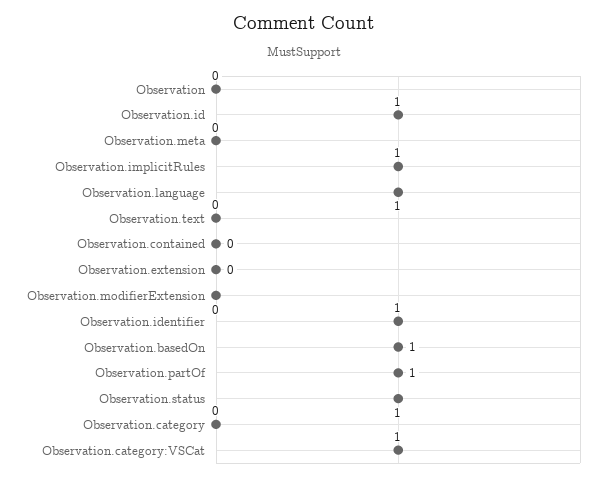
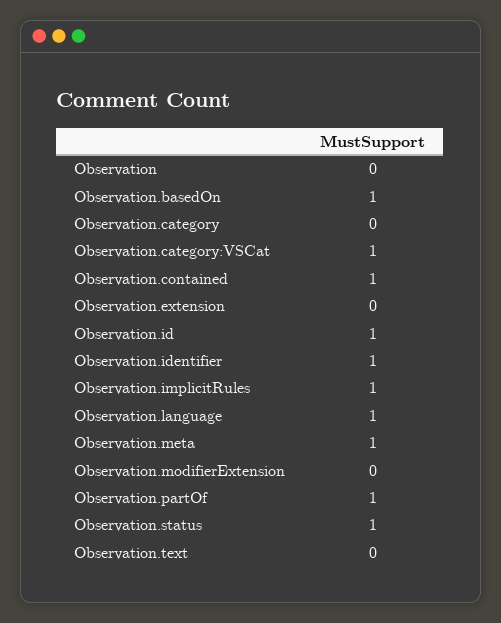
Observation.meta: 0 -> 1
Observation.contained: 0 -> 1

